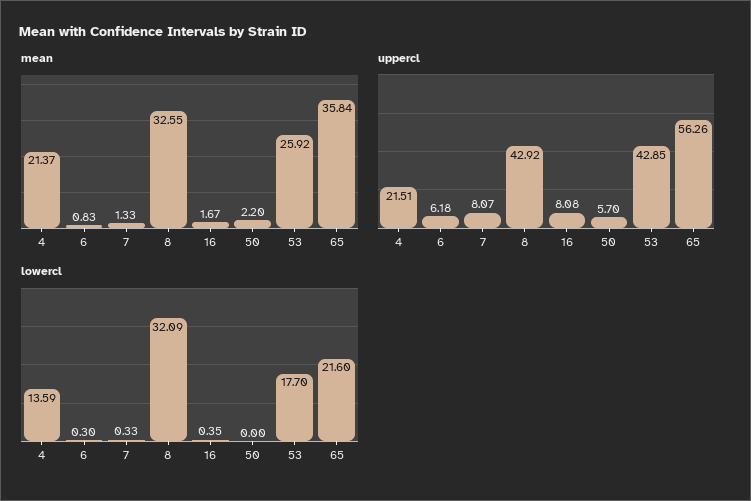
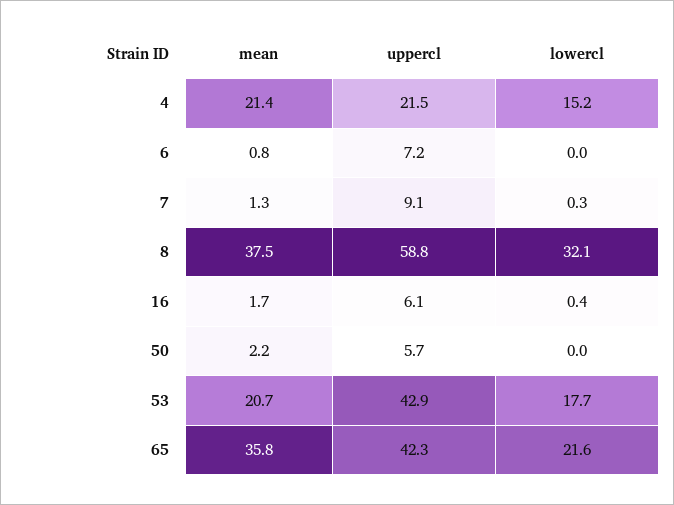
mean, 8: 32.55 -> 37.5
mean, 53: 25.92 -> 20.7
uppercl, 6: 6.18 -> 7.2
uppercl, 7: 8.07 -> 9.1
uppercl, 8: 42.92 -> 58.8
uppercl, 16: 8.08 -> 6.1
uppercl, 65: 56.26 -> 42.3
lowercl, 4: 13.59 -> 15.2
lowercl, 6: 0.3 -> 0

